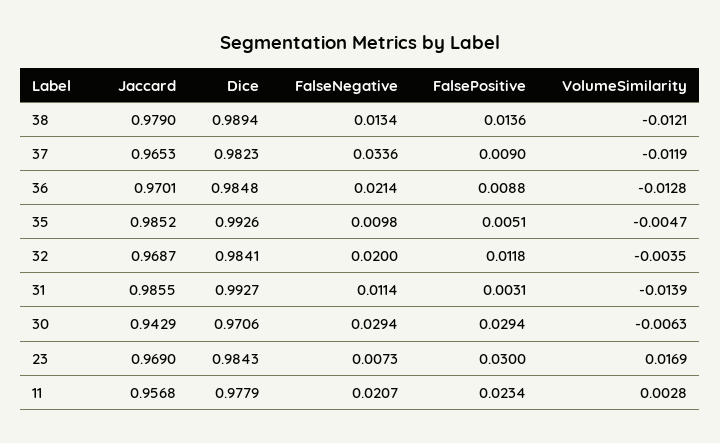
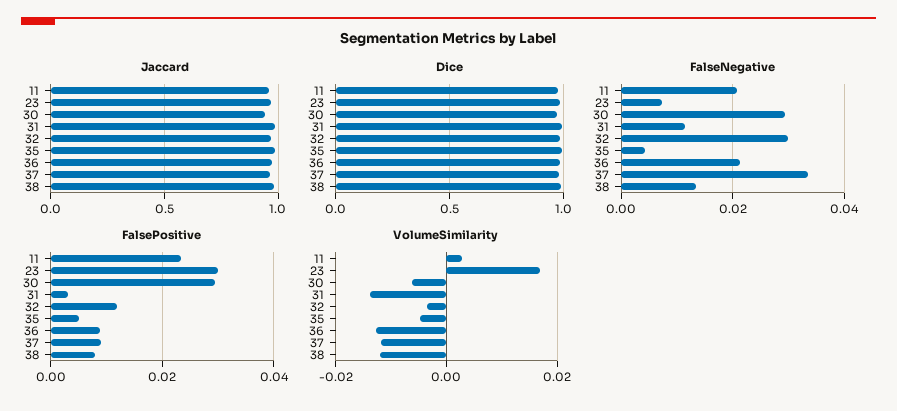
FalsePositive, 38: 0.0136 -> 0.008
FalseNegative, 35: 0.0098 -> 0.004
FalseNegative, 32: 0.02 -> 0.03

